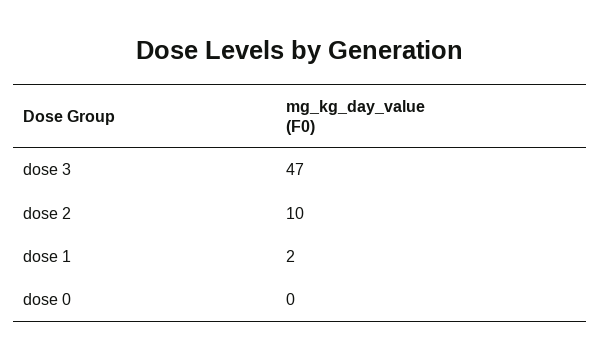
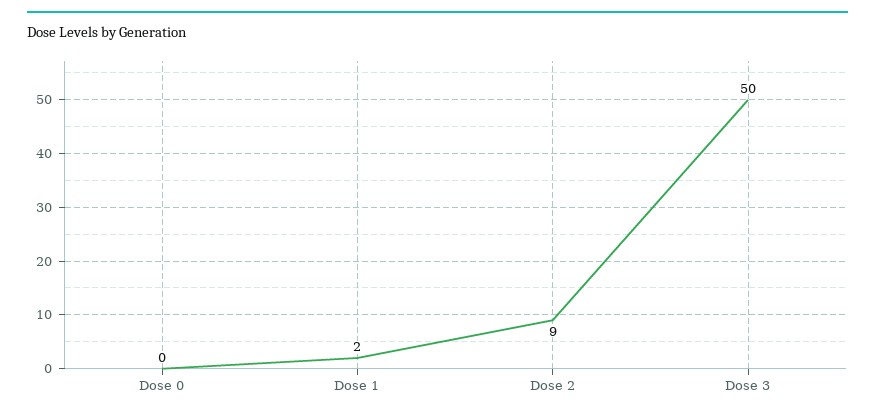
dose 3: 47 -> 50
dose 2: 10 -> 9

